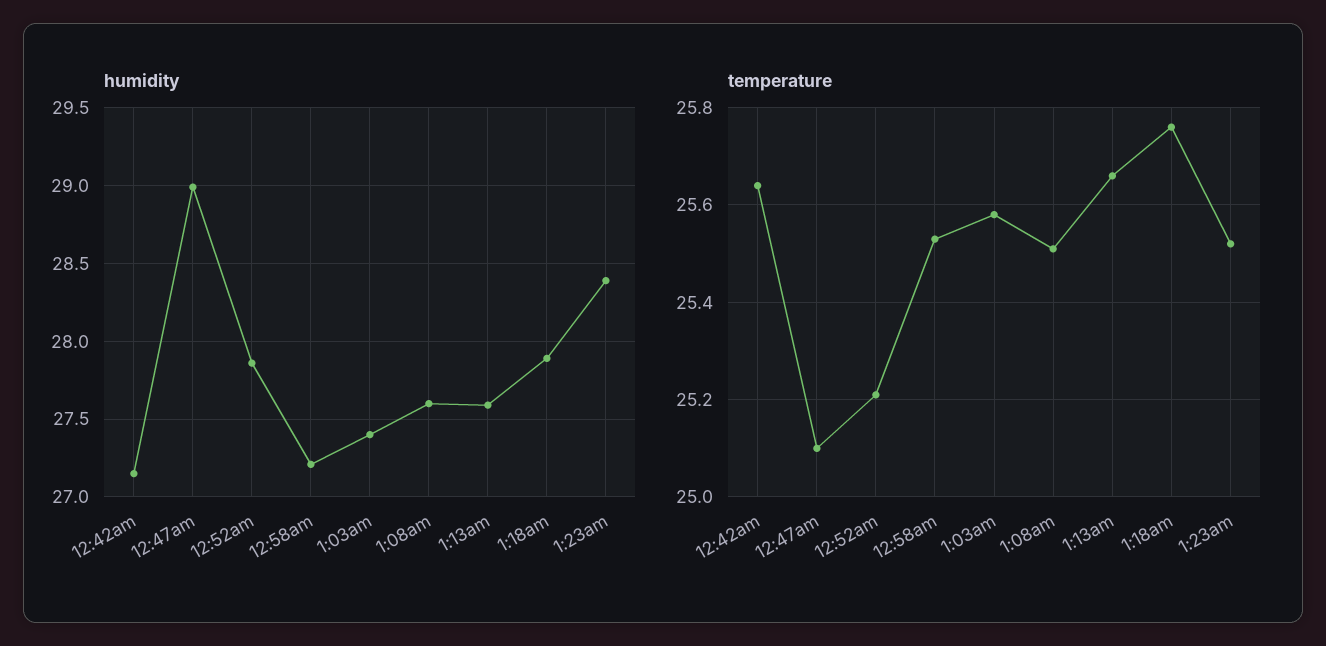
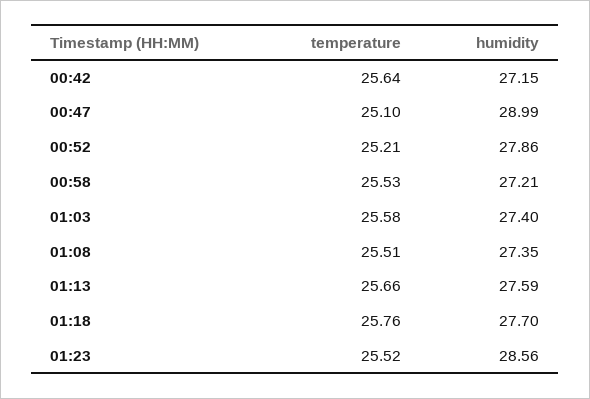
humidity, 1:08am: 27.6 -> 27.35
humidity, 1:18am: 27.9 -> 27.7
humidity, 1:23am: 28.4 -> 28.56

